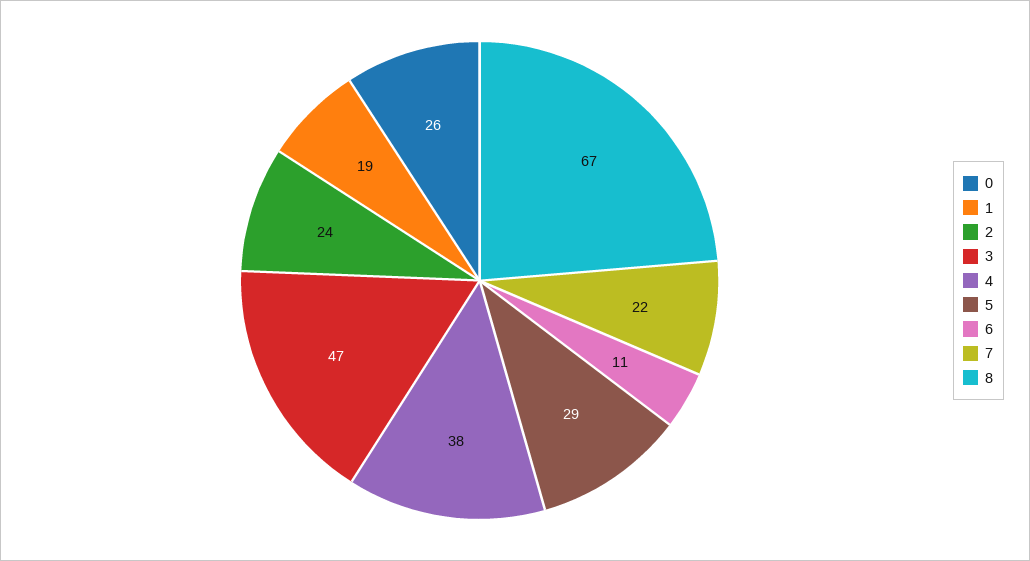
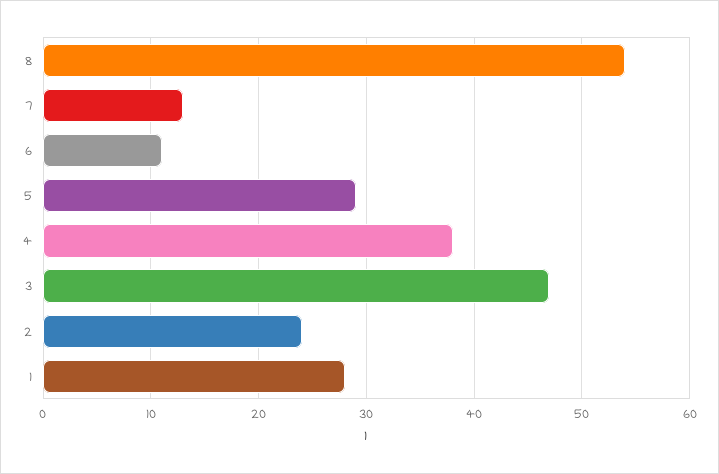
0: 26 -> none
1: 19 -> 28
7: 22 -> 13
8: 67 -> 54

